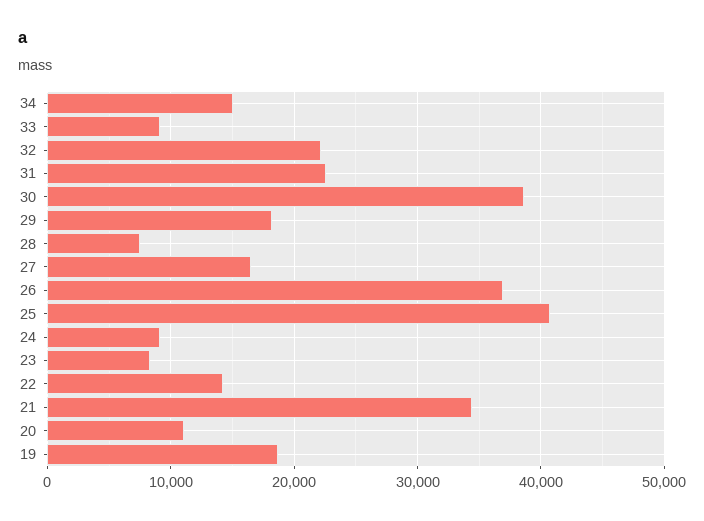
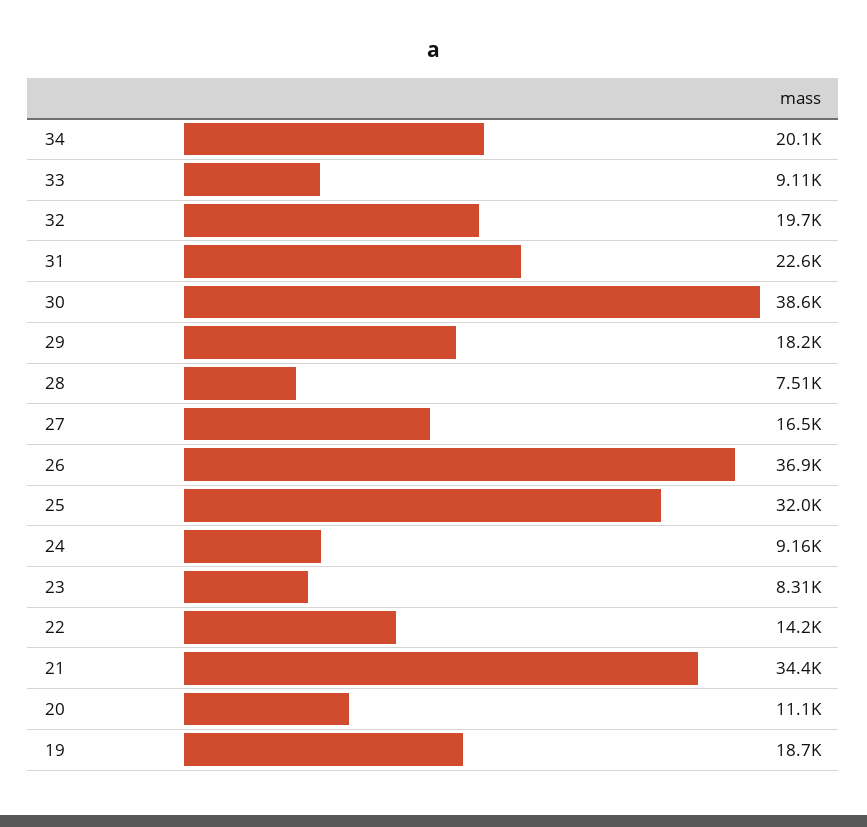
34: 15000 -> 20100
32: 22000 -> 19700
25: 41000 -> 32000

